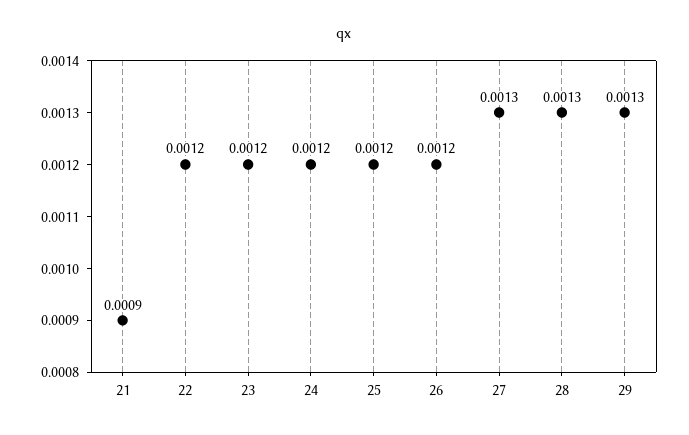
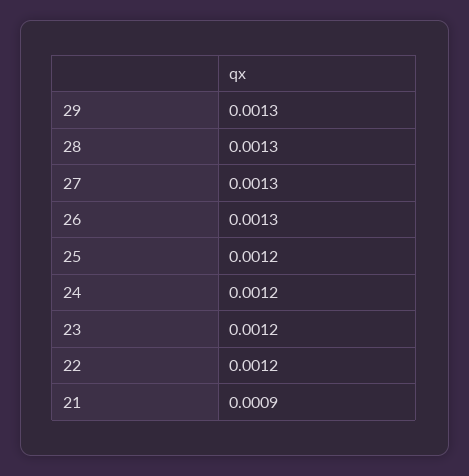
26: 0.0012 -> 0.0013

